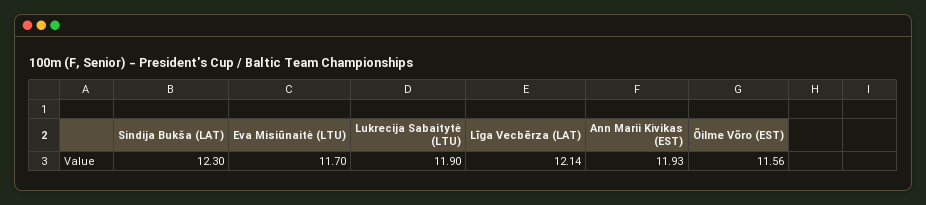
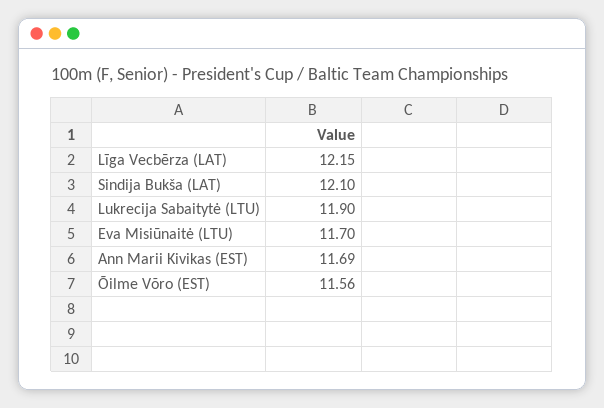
Sindija Bukša (LAT): 12.3 -> 12.1
Līga Vecbērza (LAT): 12.14 -> 12.15
Ann Marii Kivikas (EST): 11.93 -> 11.69

